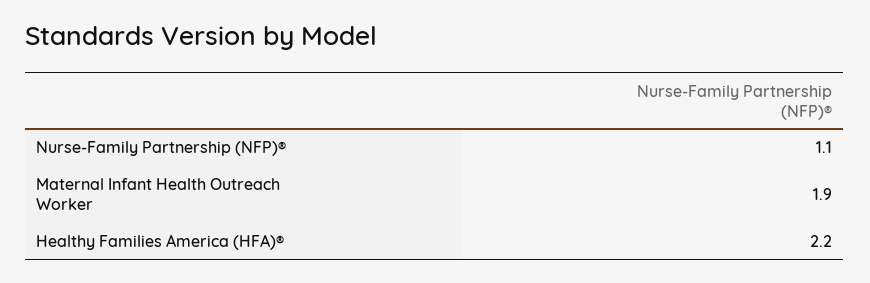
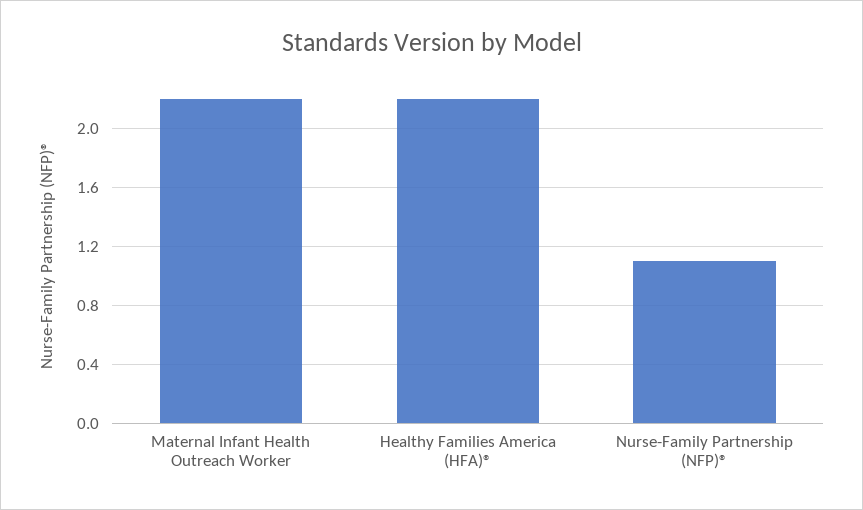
Maternal Infant Health Outreach Worker: 1.9 -> 2.2

